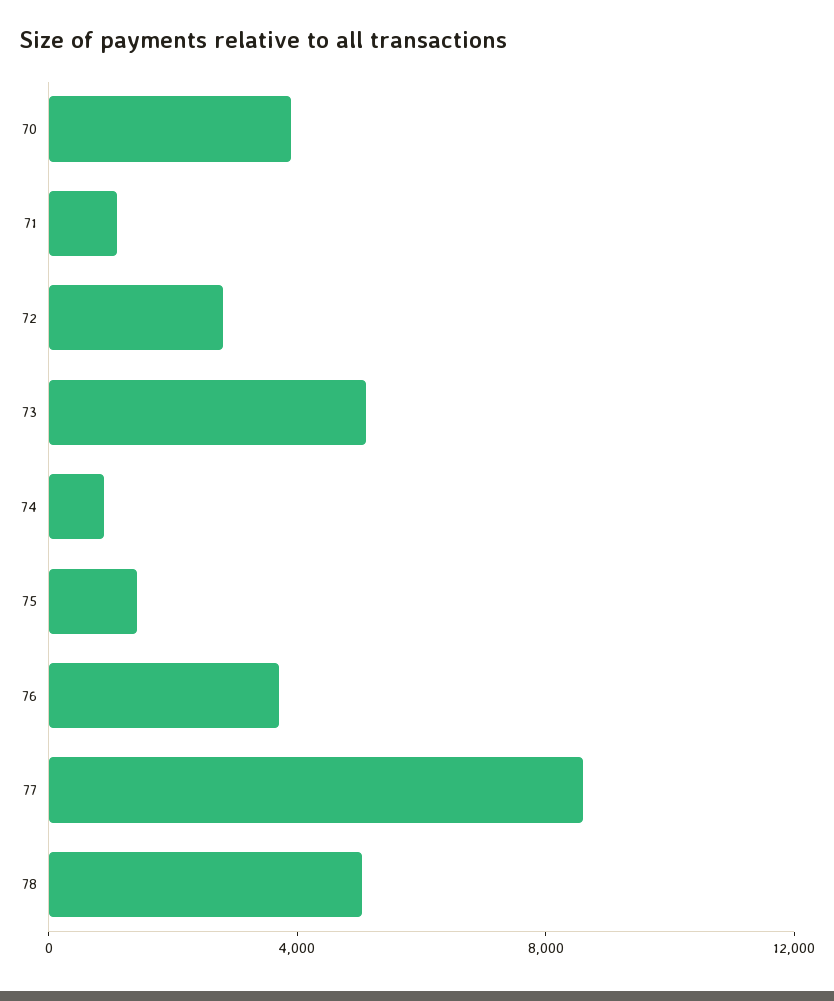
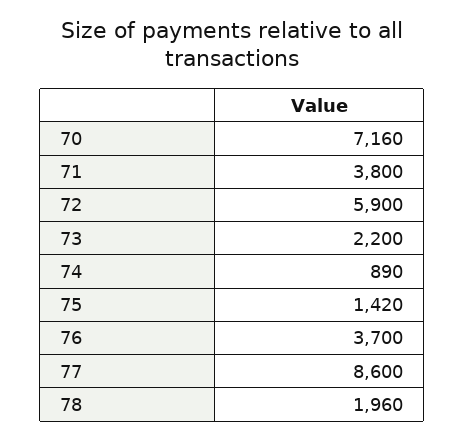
70: 4000 -> 7160
71: 1000 -> 3800
72: 3000 -> 5900
73: 5000 -> 2200
78: 5000 -> 1960

